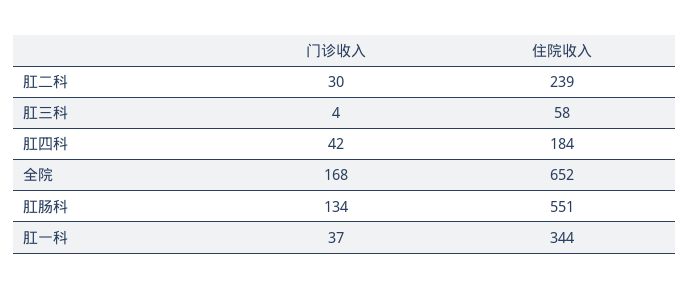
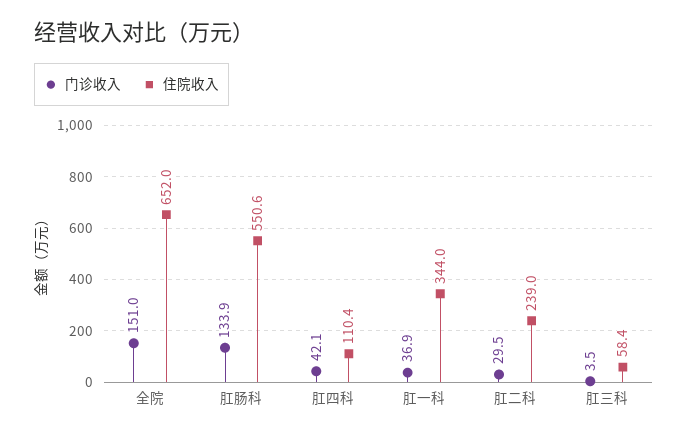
住院收入, 肛四科: 184 -> 110.4
门诊收入, 全院: 168 -> 151

